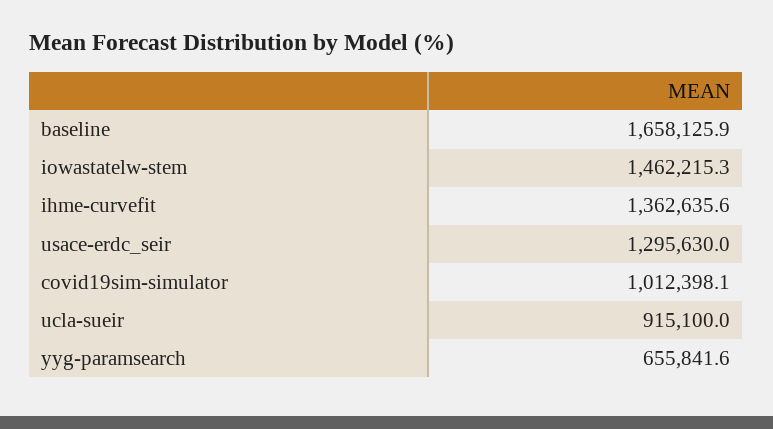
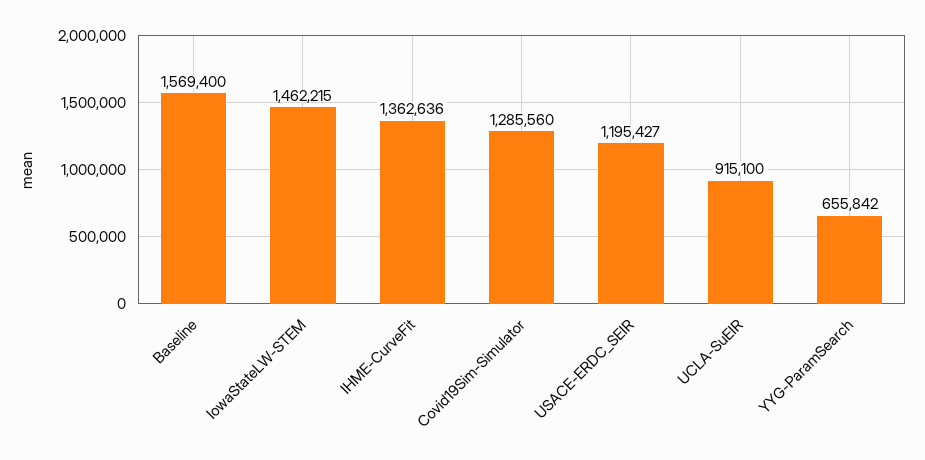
baseline: 1658125.9 -> 1569400
usace-erdc_seir: 1295630 -> 1195427
covid19sim-simulator: 1012398.1 -> 1285560

